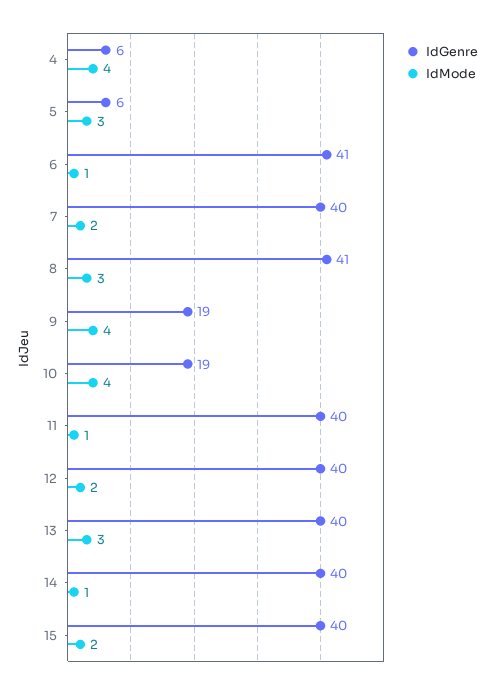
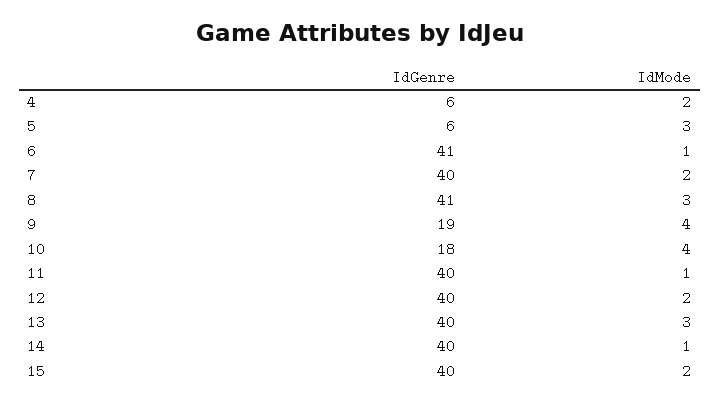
IdMode, 4: 4 -> 2
IdGenre, 10: 19 -> 18

